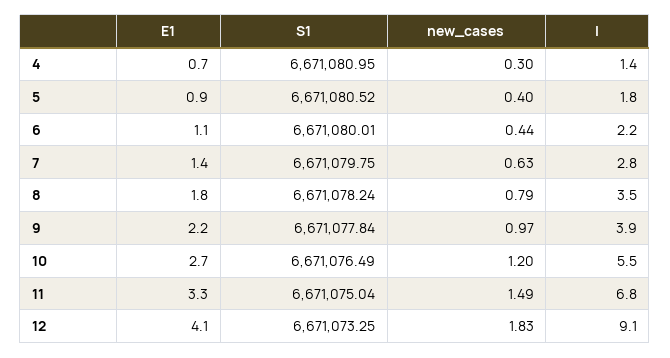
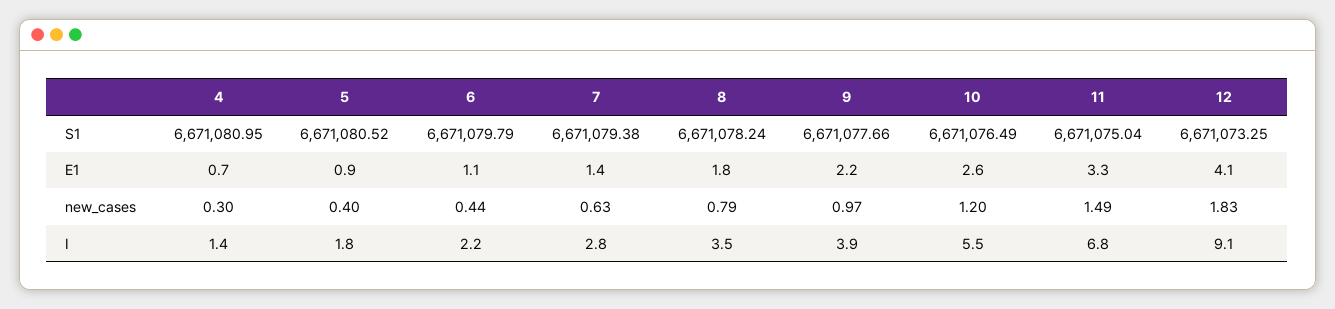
S1, 6: 6671080.01 -> 6671079.79
S1, 7: 6671079.75 -> 6671079.38
S1, 9: 6671077.84 -> 6671077.66
E1, 10: 2.7 -> 2.6

